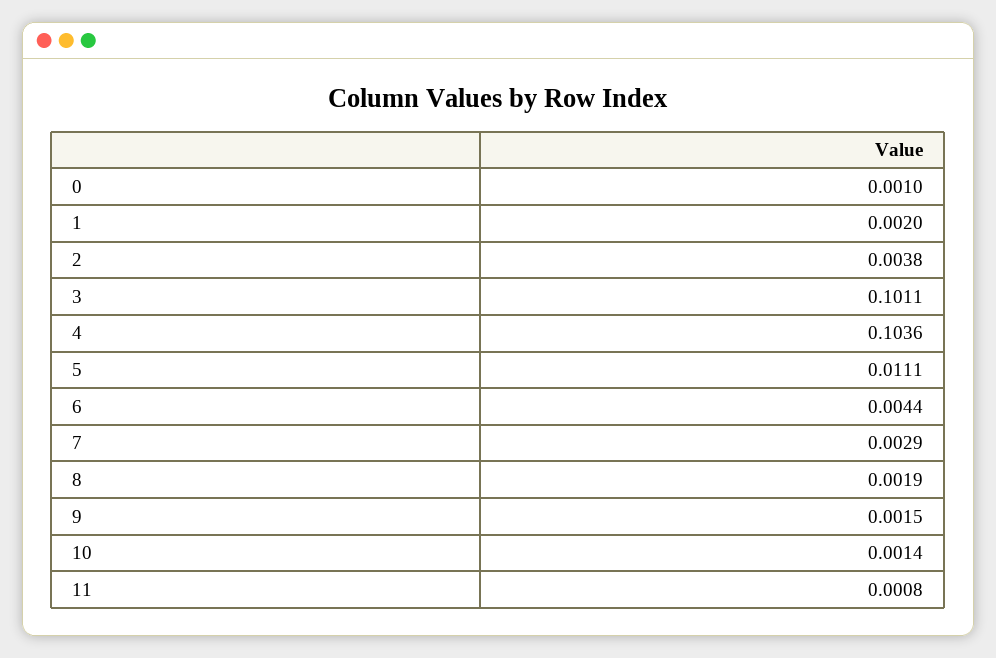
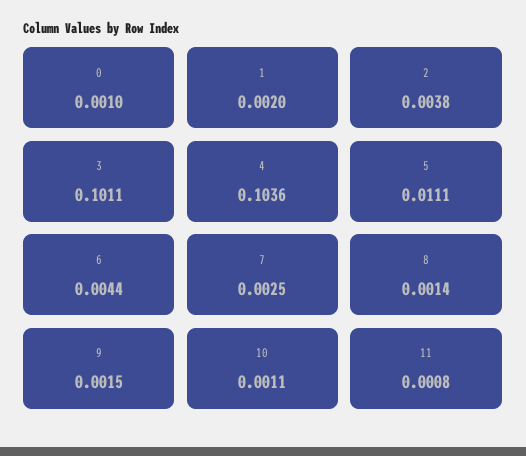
7: 0.0029 -> 0.0025
8: 0.0019 -> 0.0014
10: 0.0014 -> 0.0011

